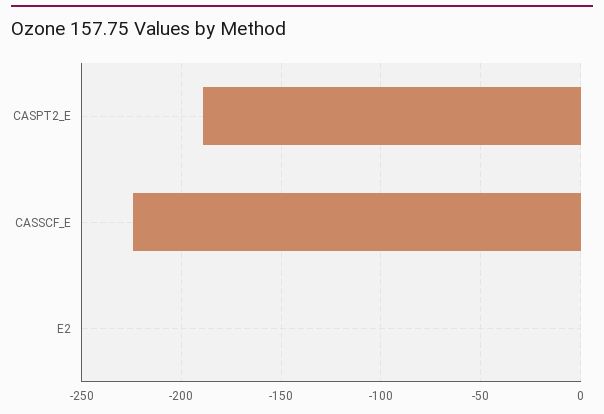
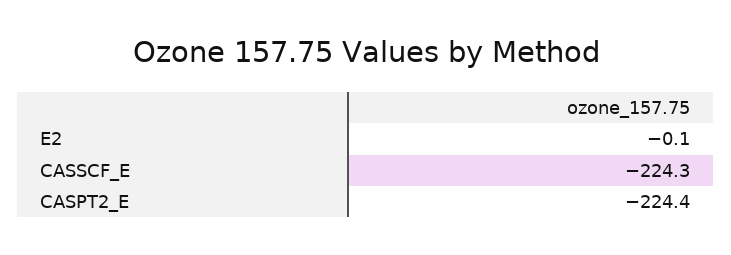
CASPT2_E: -190 -> -224.4

